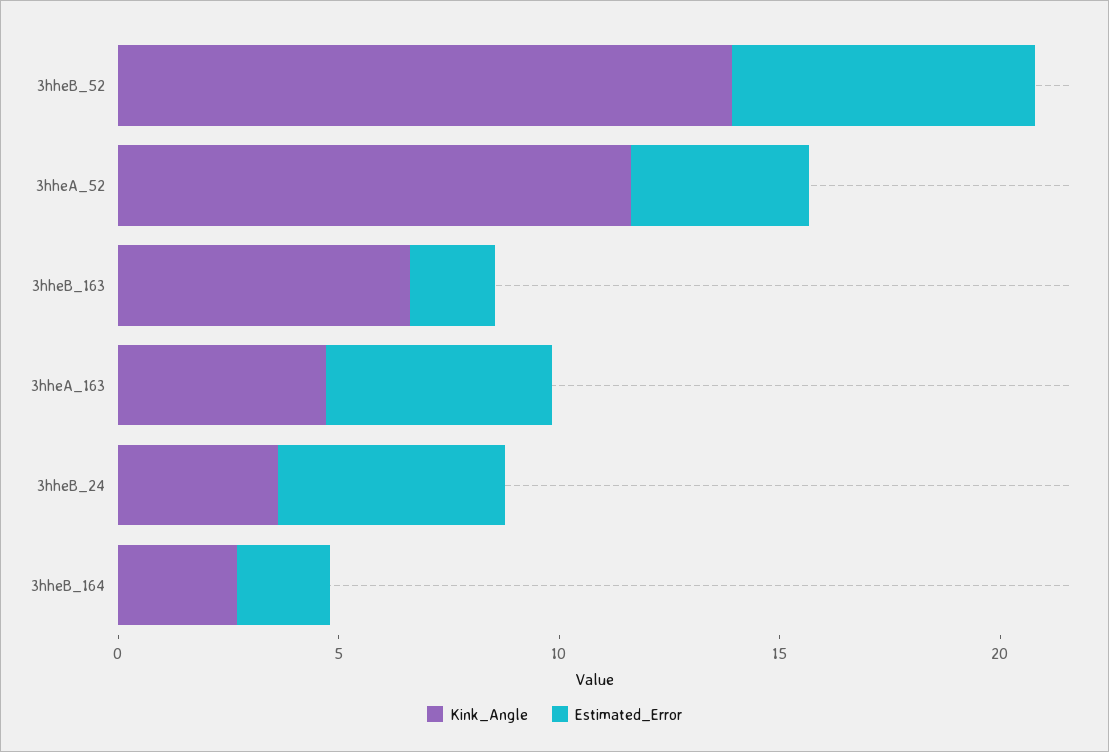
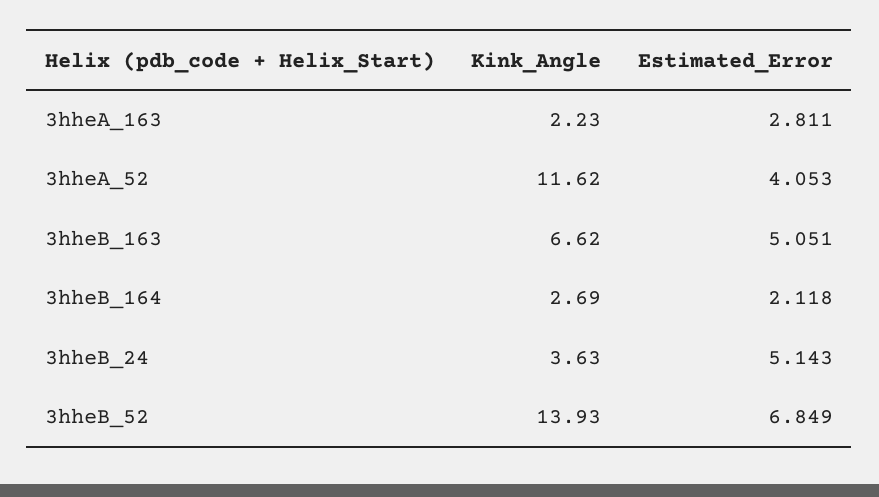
Estimated_Error, 3hheB_163: 2 -> 5.051
Kink_Angle, 3hheA_163: 5 -> 2.23
Estimated_Error, 3hheA_163: 5 -> 2.811

